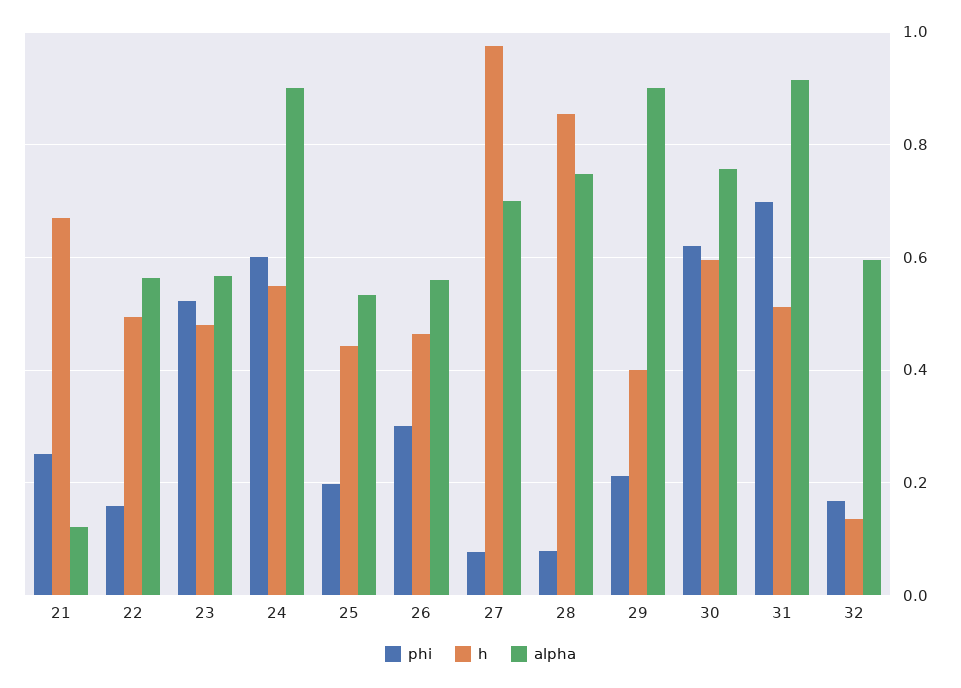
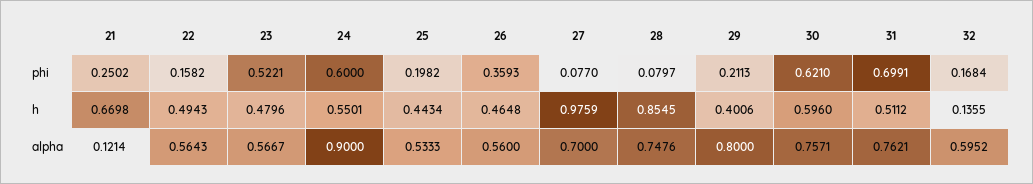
phi, 26: 0.3 -> 0.3593
alpha, 29: 0.9 -> 0.8
alpha, 31: 0.92 -> 0.7621

